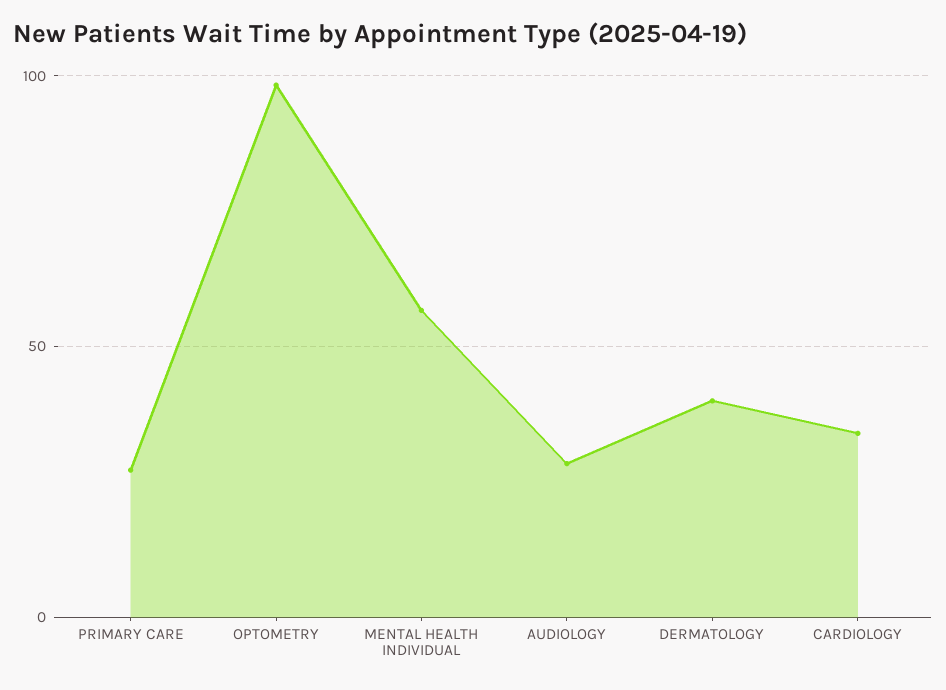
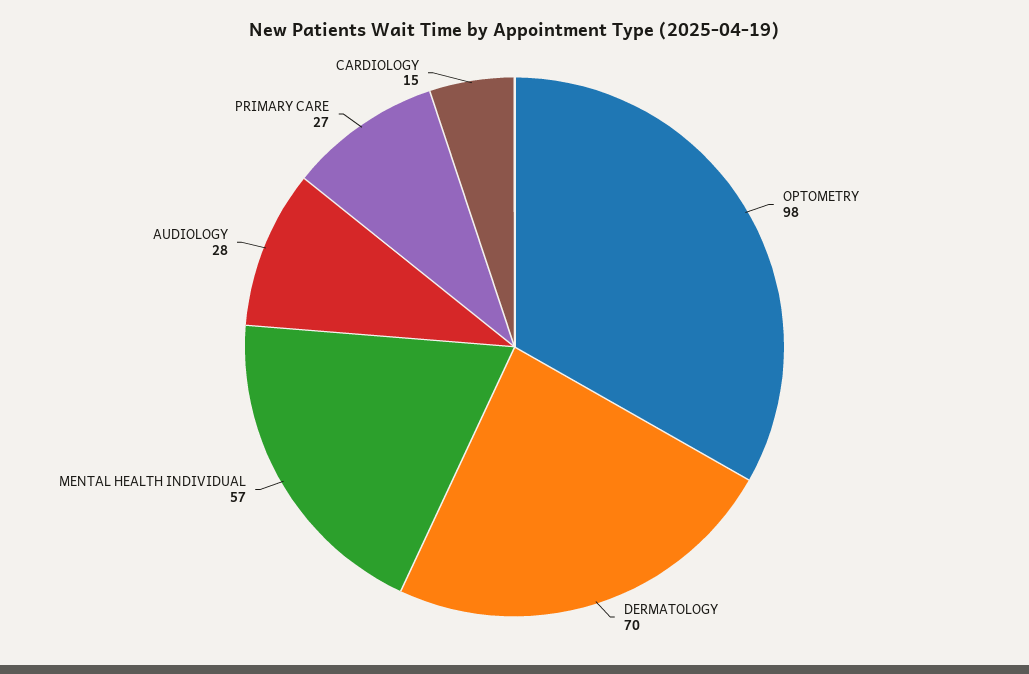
DERMATOLOGY: 40 -> 70
CARDIOLOGY: 35 -> 15

